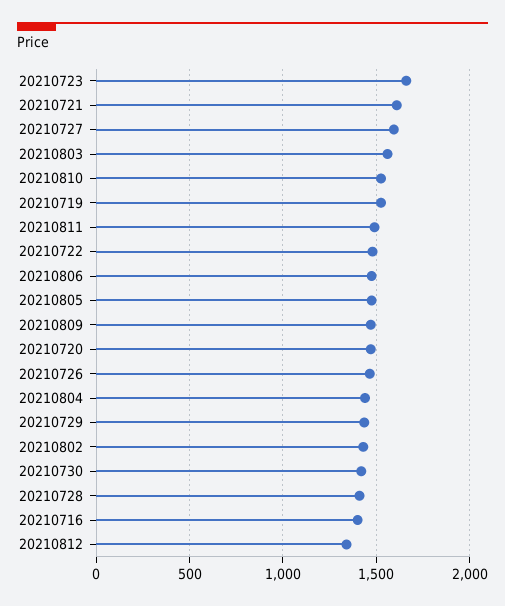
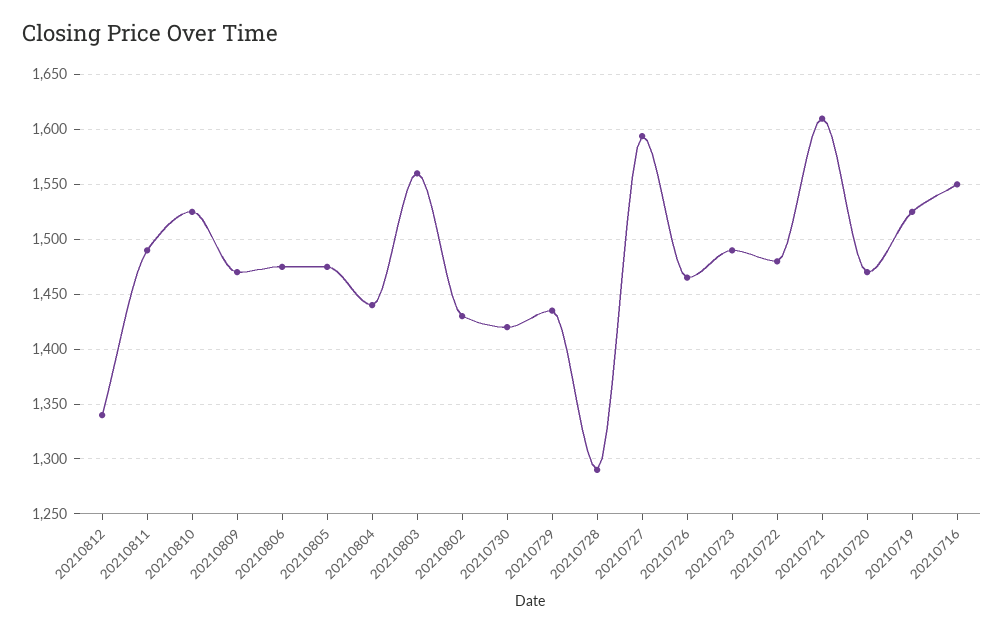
20210723: 1650 -> 1490
20210728: 1400 -> 1290
20210716: 1400 -> 1550

